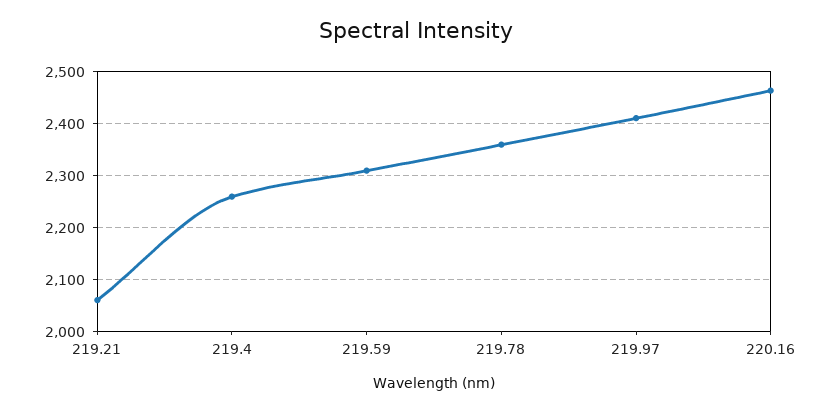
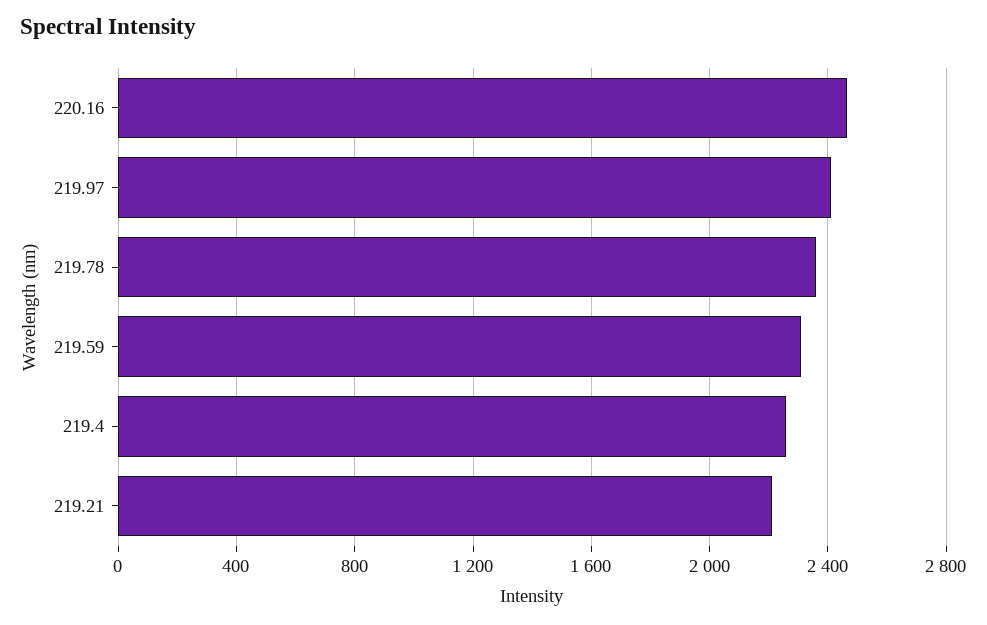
219.21: 2060 -> 2200

